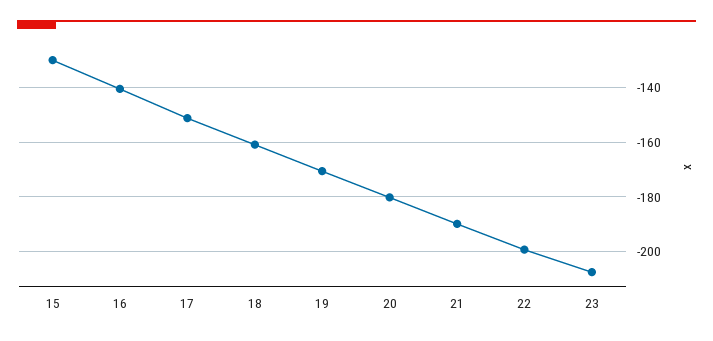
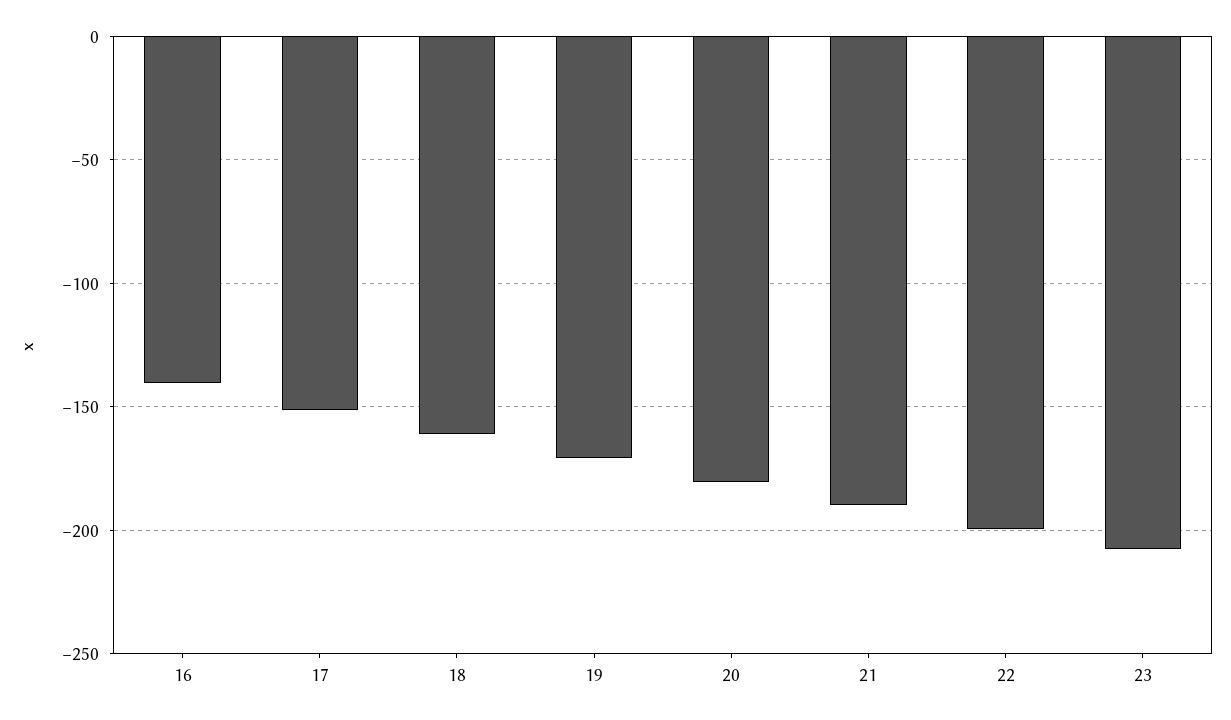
15: -130 -> none

